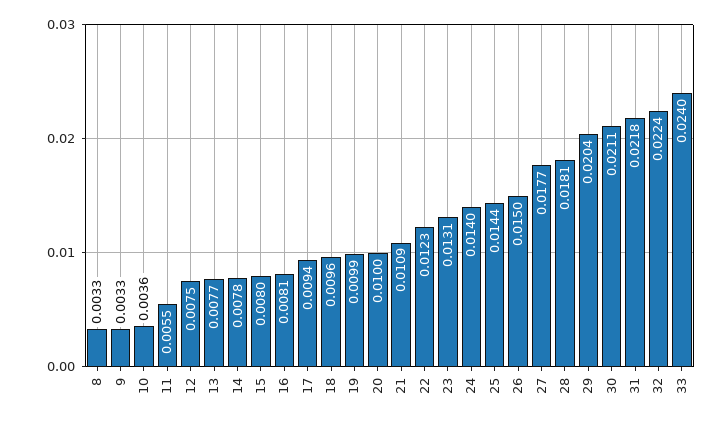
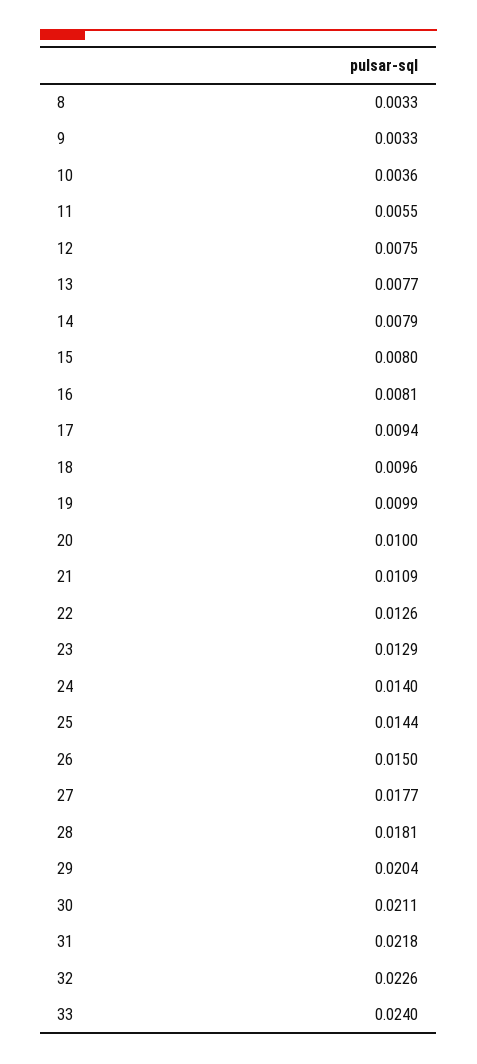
14: 0.0078 -> 0.0079
22: 0.0123 -> 0.0126
23: 0.0131 -> 0.0129
32: 0.0224 -> 0.0226

